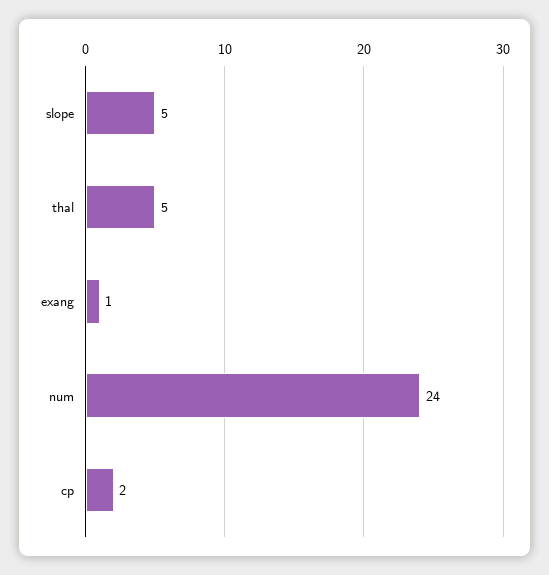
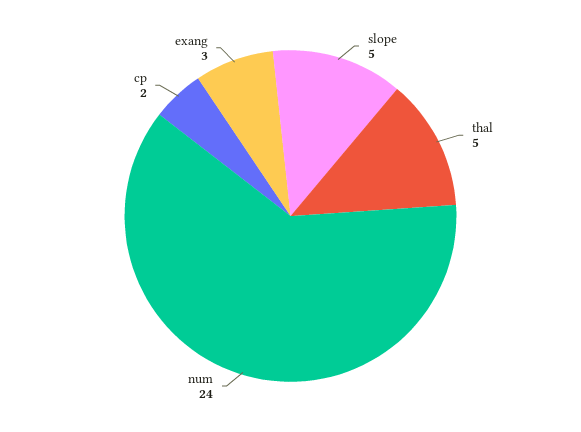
exang: 1 -> 3

